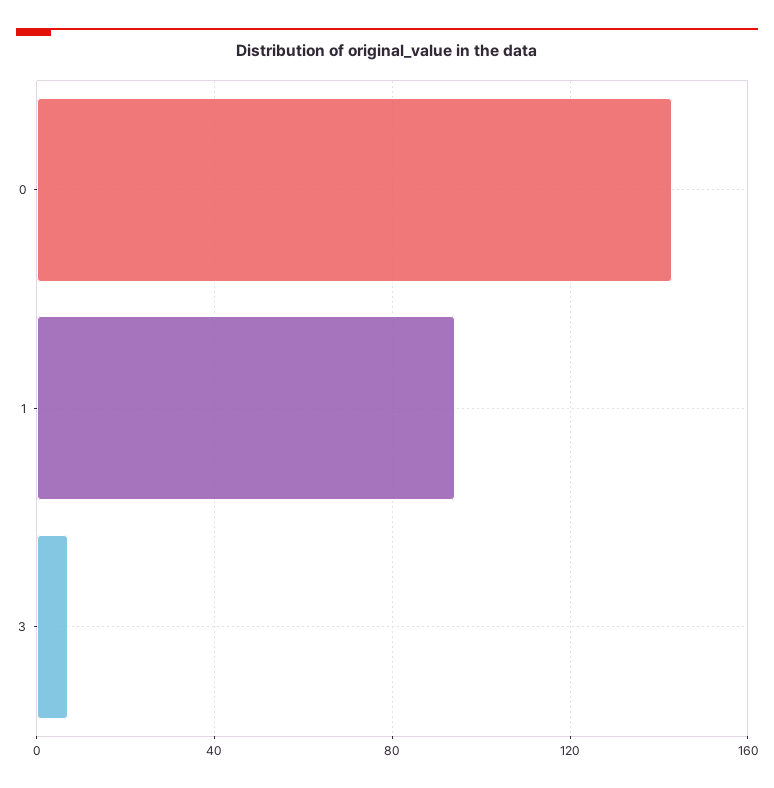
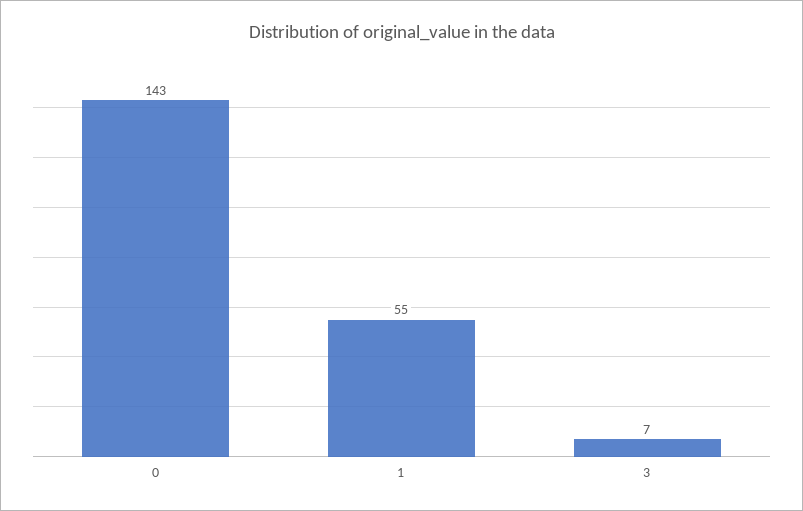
1: 95 -> 55

